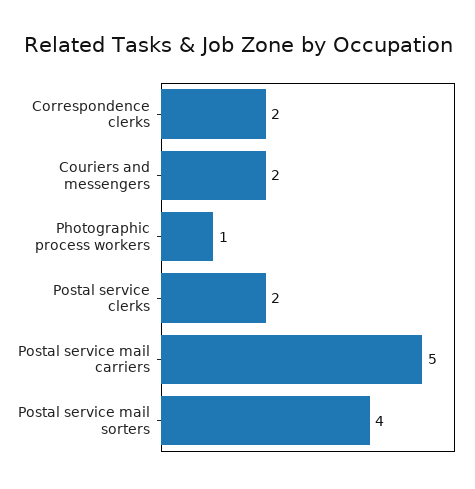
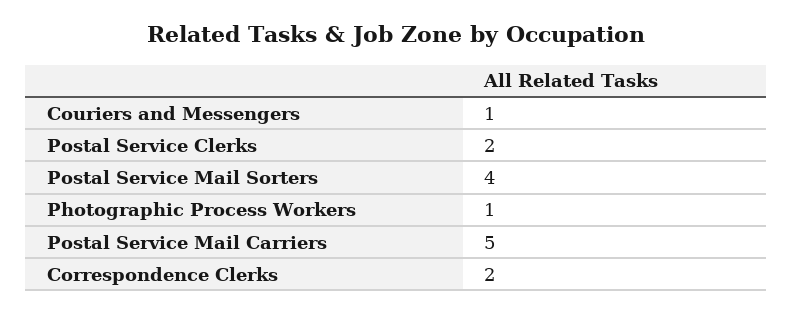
Couriers and messengers: 2 -> 1

